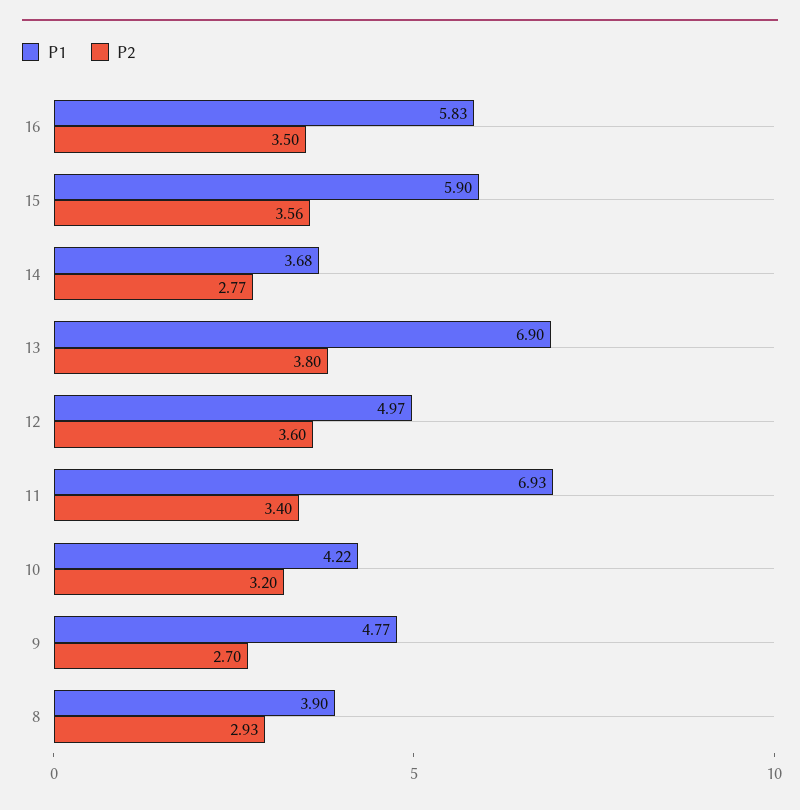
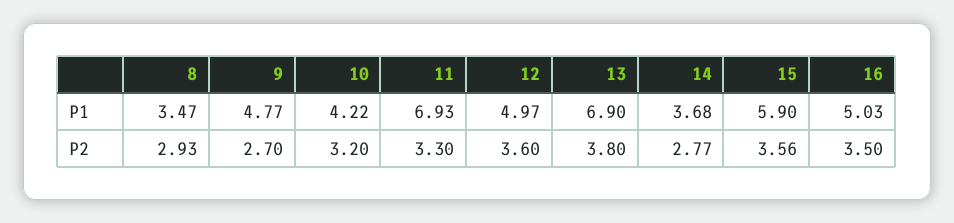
P1, 16: 5.83 -> 5.03
P2, 11: 3.4 -> 3.3
P1, 8: 3.9 -> 3.47

